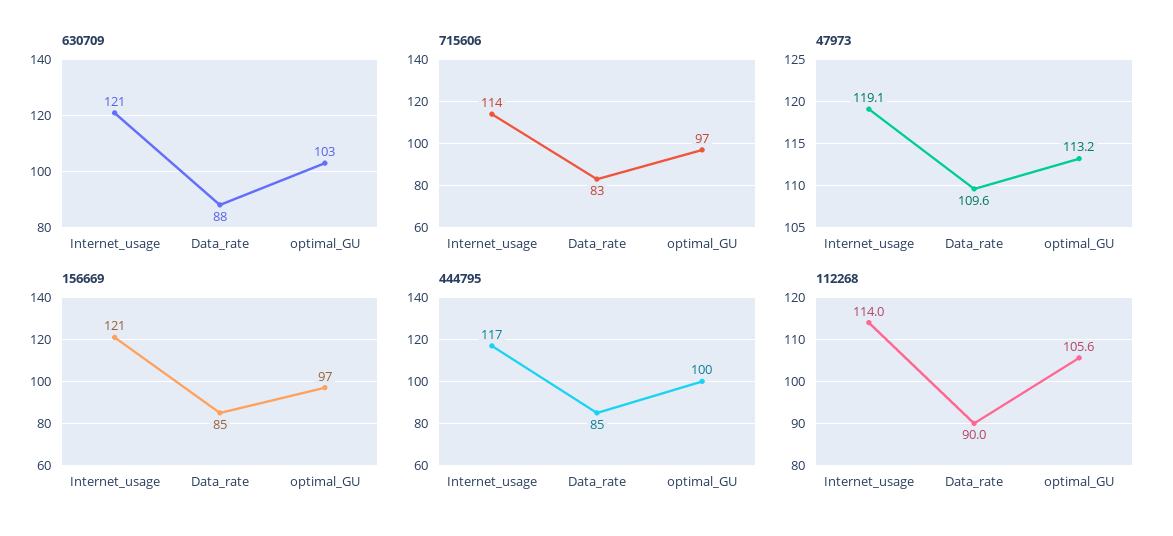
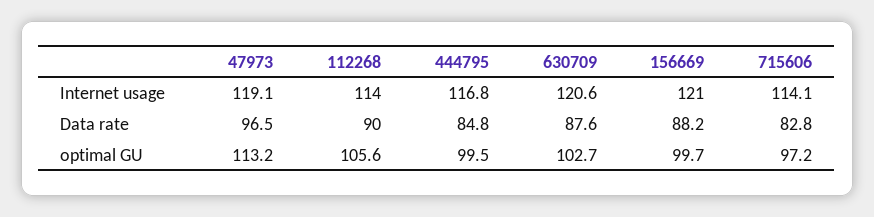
47973, Data_rate: 109.6 -> 96.5
156669, Data_rate: 85 -> 88.2
156669, optimal_GU: 97 -> 99.7

